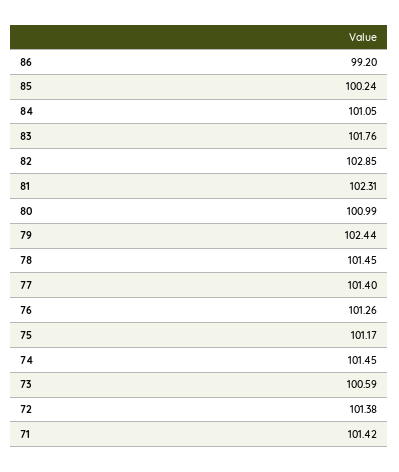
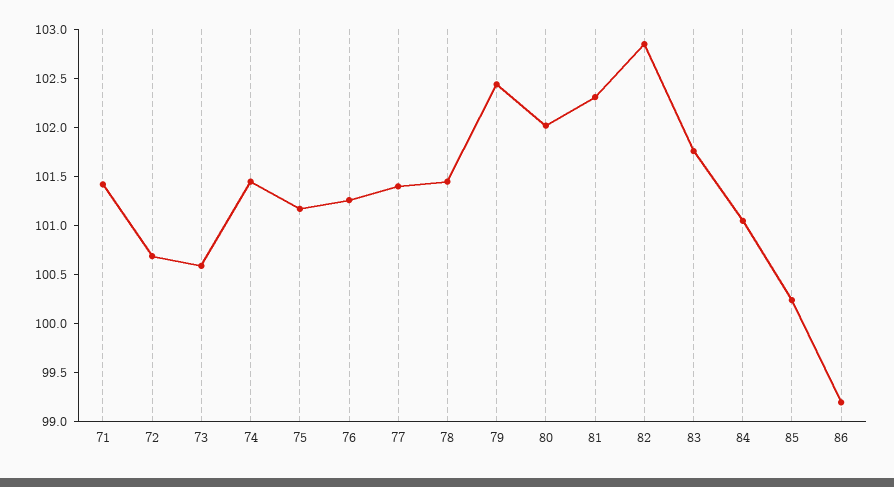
80: 100.99 -> 102
72: 101.38 -> 100.7

